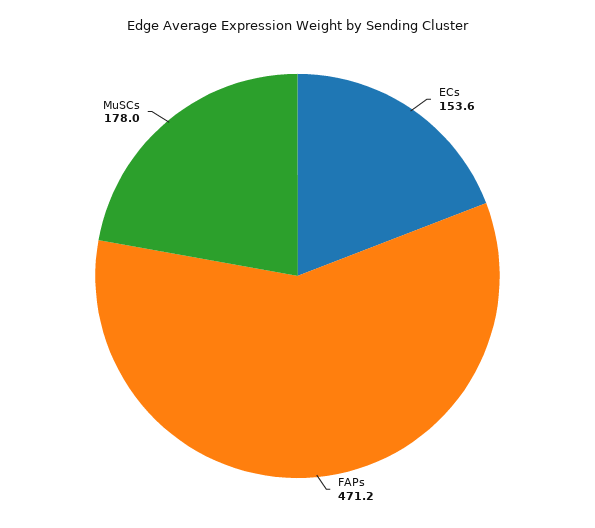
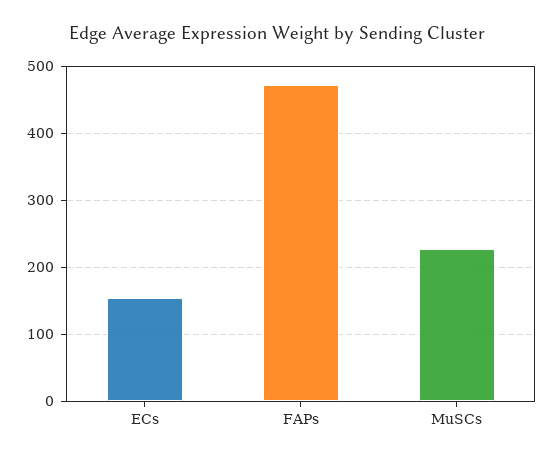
MuSCs: 178 -> 230

